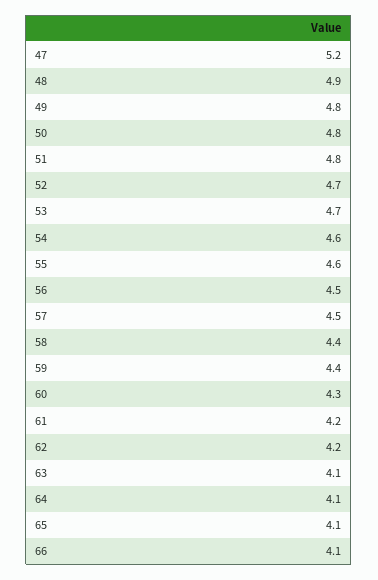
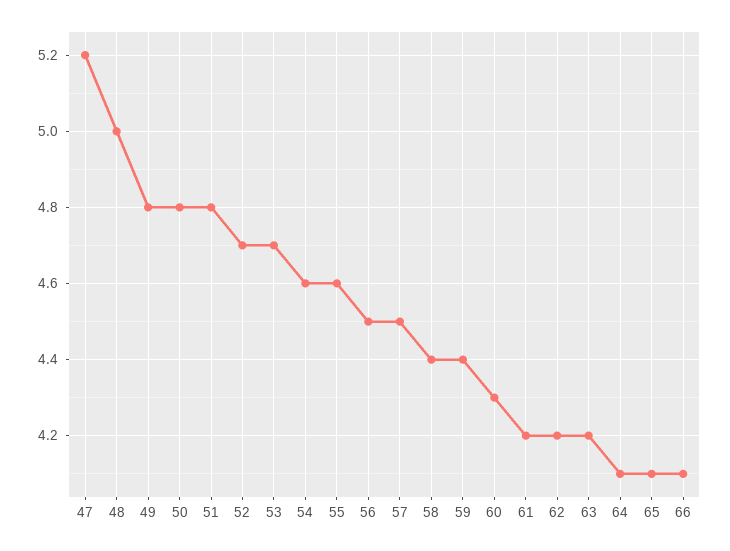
48: 4.9 -> 5
63: 4.1 -> 4.2

